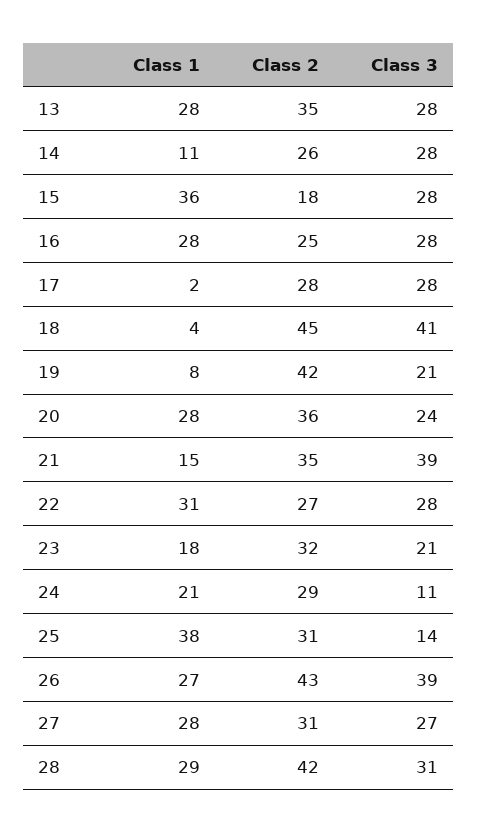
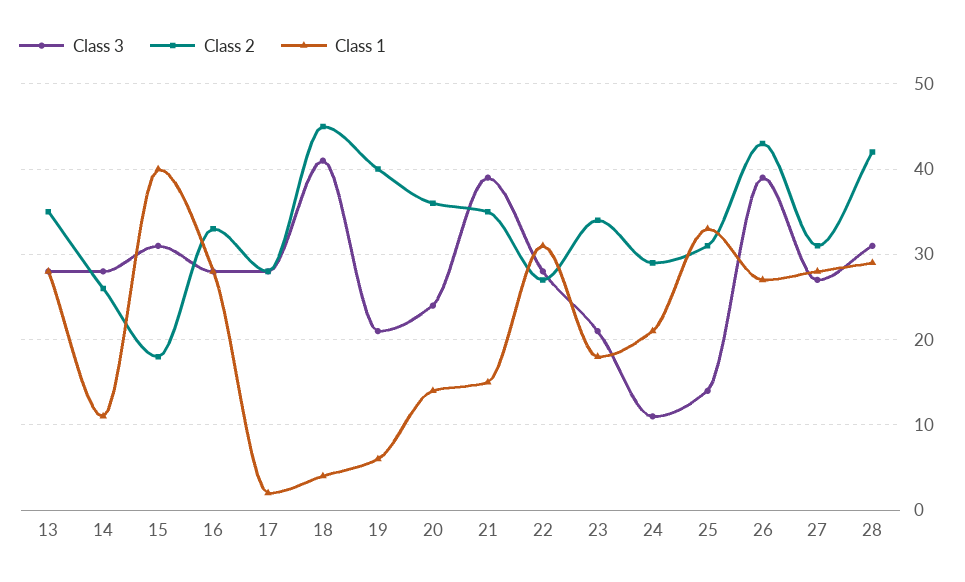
Class 1, 15: 36 -> 40
Class 3, 15: 28 -> 31
Class 2, 16: 25 -> 33
Class 1, 19: 8 -> 6
Class 2, 19: 42 -> 40
Class 1, 20: 28 -> 14
Class 2, 23: 32 -> 34
Class 1, 25: 38 -> 33

